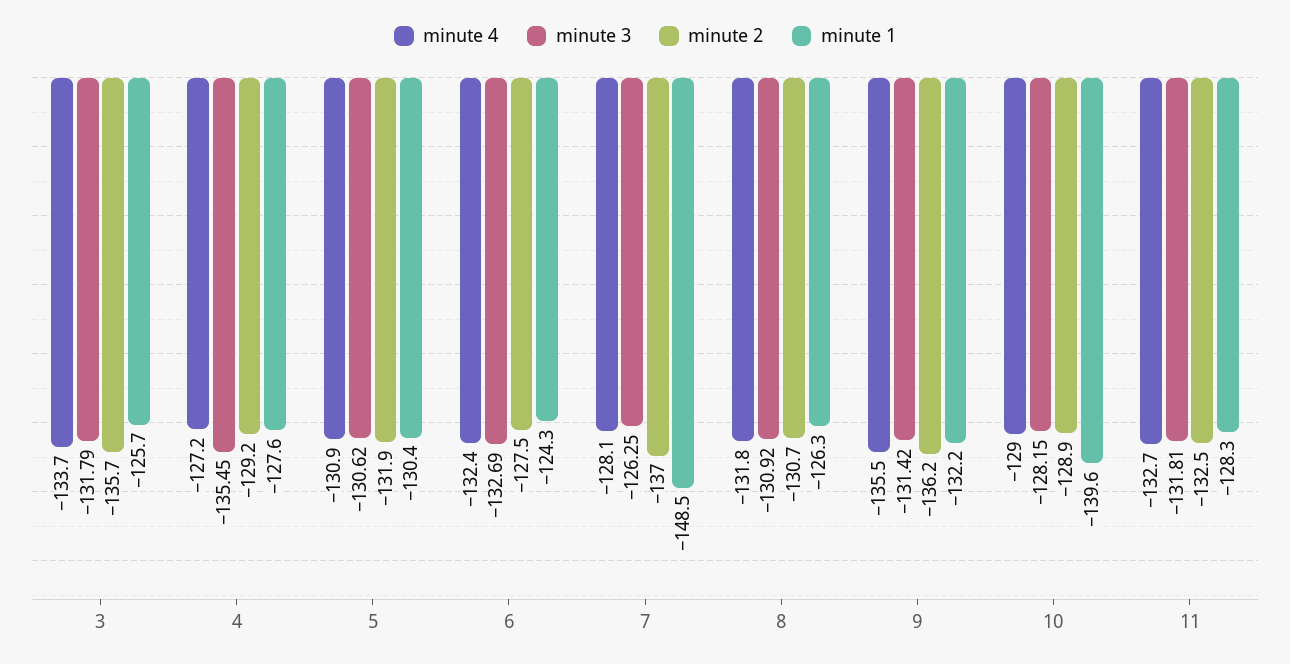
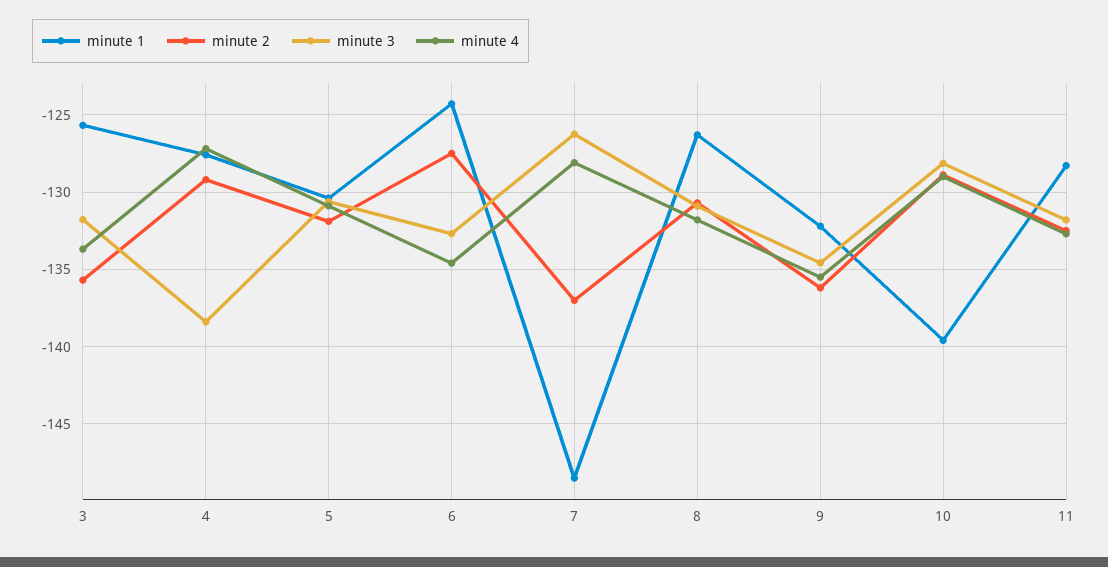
minute 3, 4: -135.45 -> -138.5
minute 4, 6: -132.4 -> -134.5
minute 3, 9: -131.42 -> -134.5

